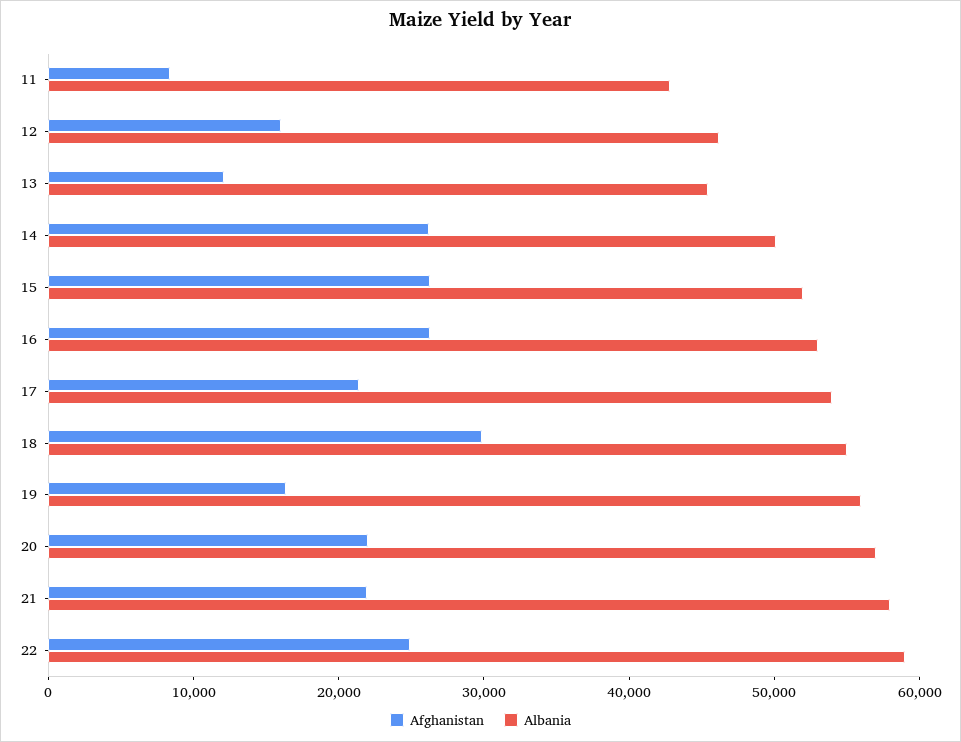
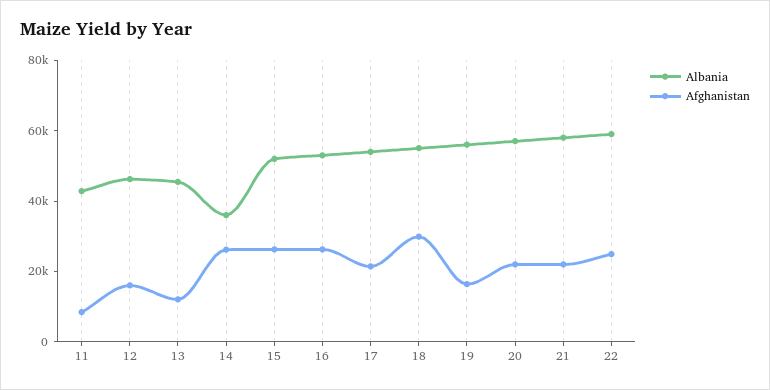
Albania, 14: 50000 -> 35000

